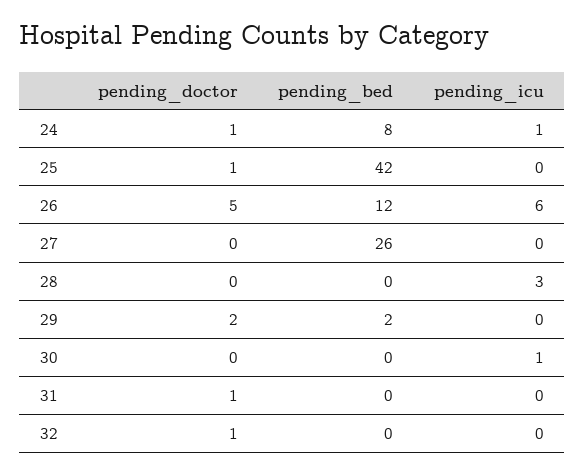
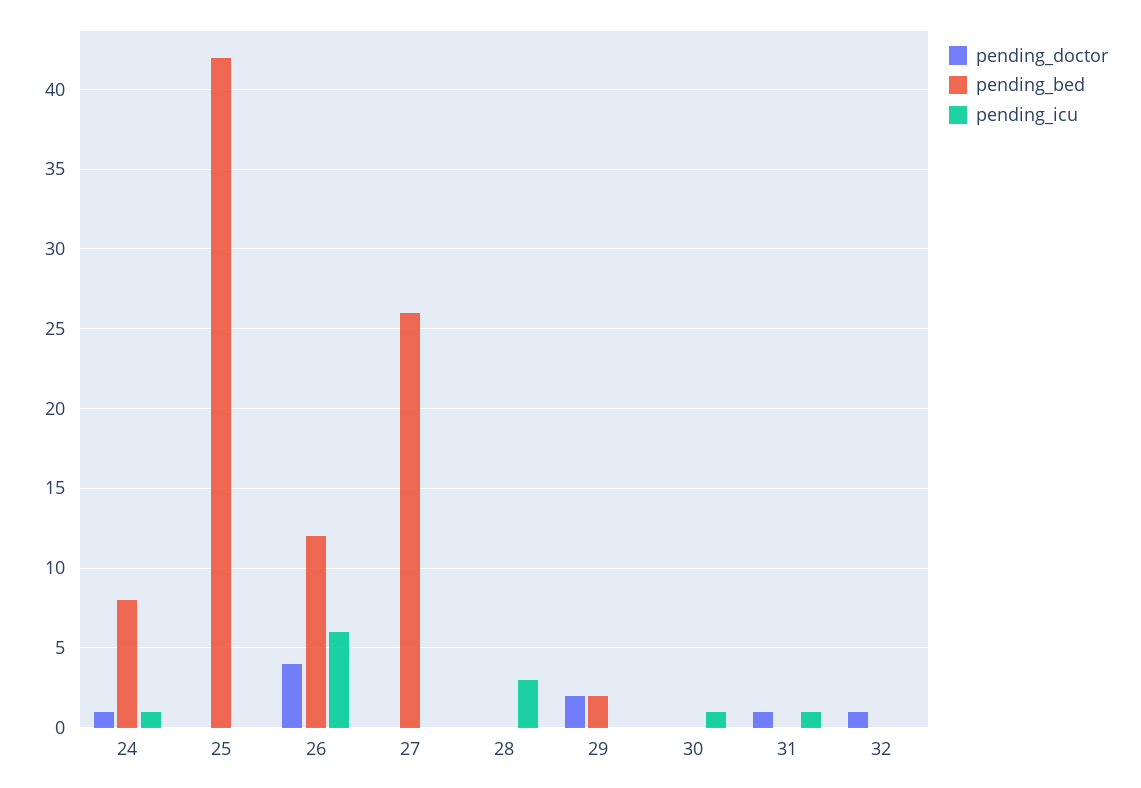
pending_doctor, 25: 1 -> 0
pending_doctor, 26: 5 -> 4
pending_icu, 31: 0 -> 1

